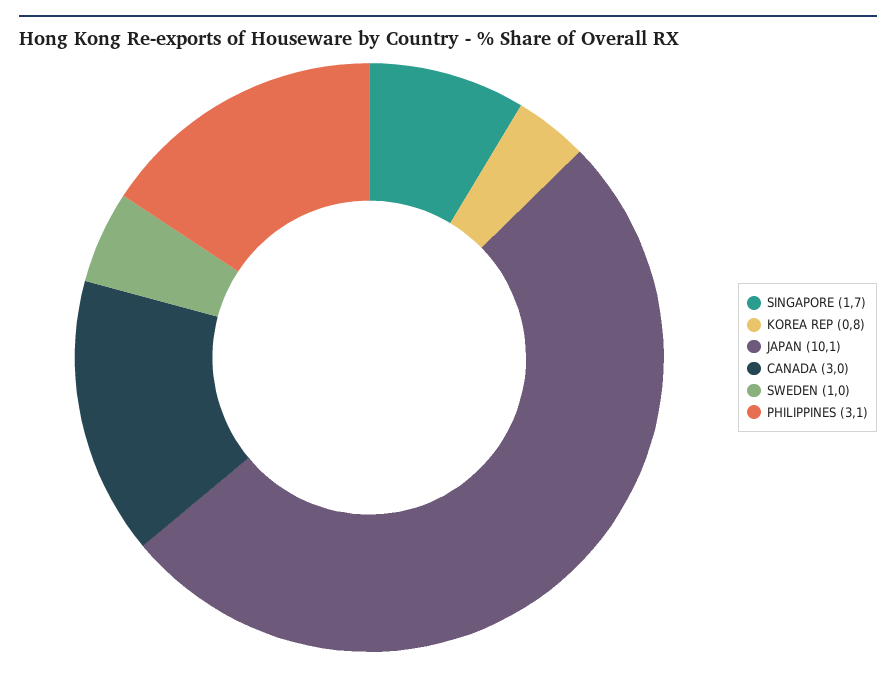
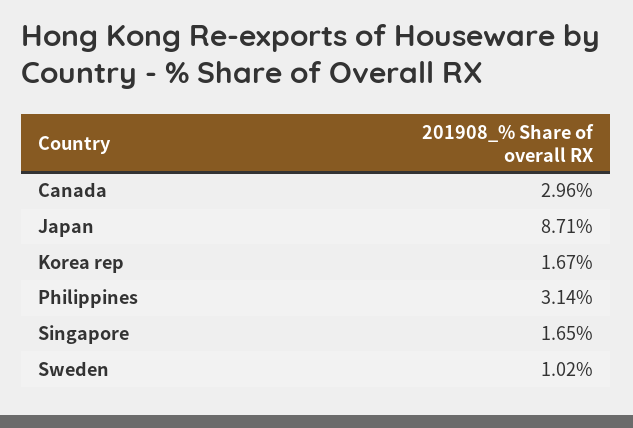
KOREA REP: 0.8 -> 1.67
JAPAN: 10.1 -> 8.71

